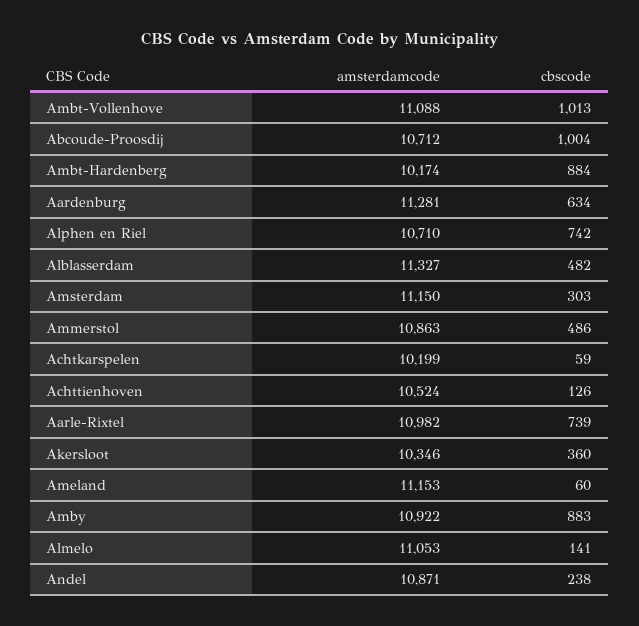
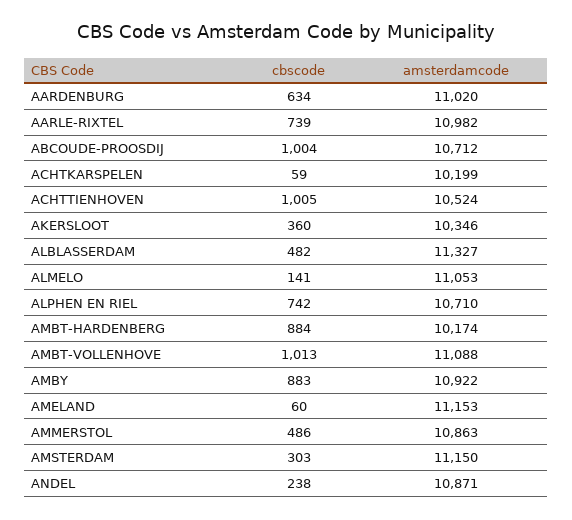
amsterdamcode, Aardenburg: 11281 -> 11020
cbscode, Achttienhoven: 126 -> 1005

